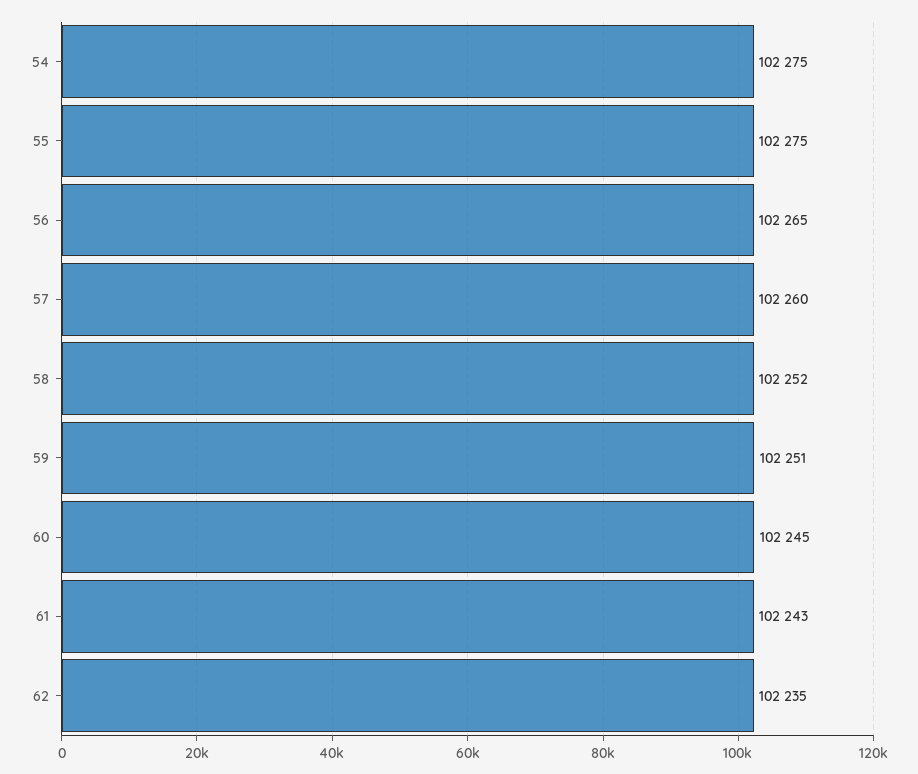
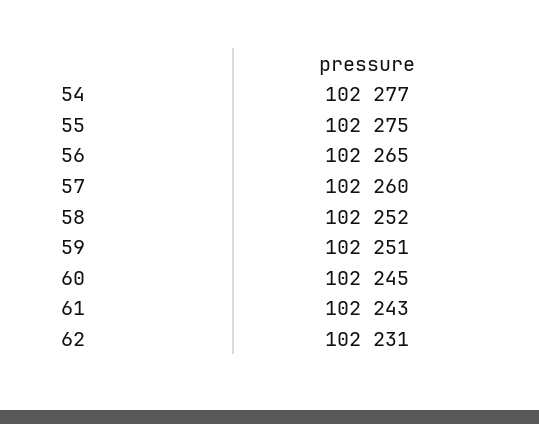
54: 102275 -> 102277
62: 102235 -> 102231

